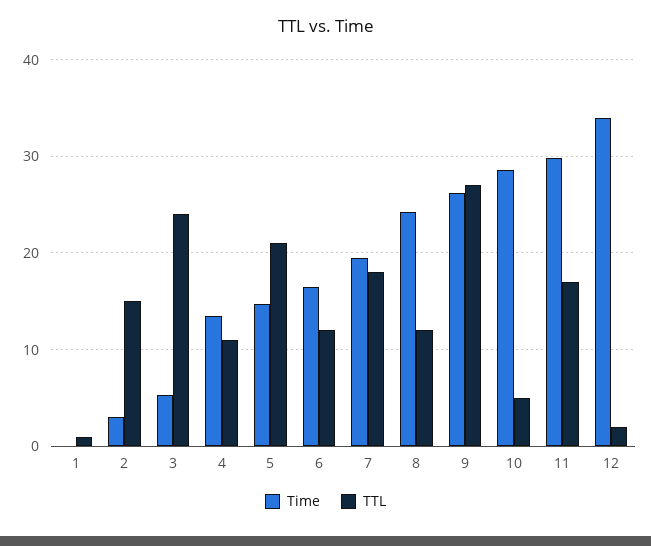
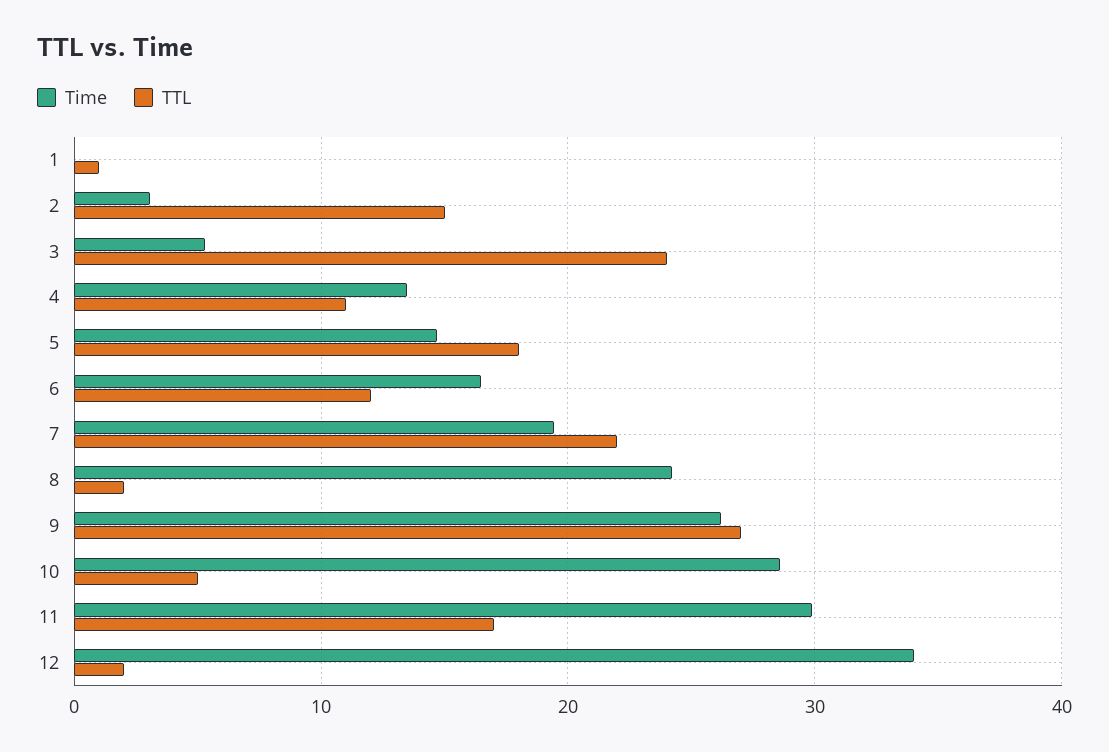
TTL, 5: 21 -> 18
TTL, 7: 18 -> 22
TTL, 8: 12 -> 2

